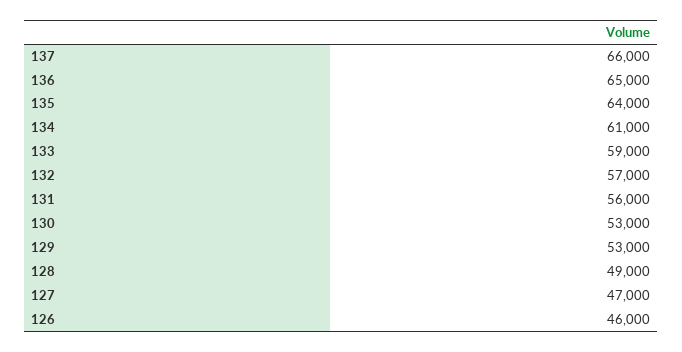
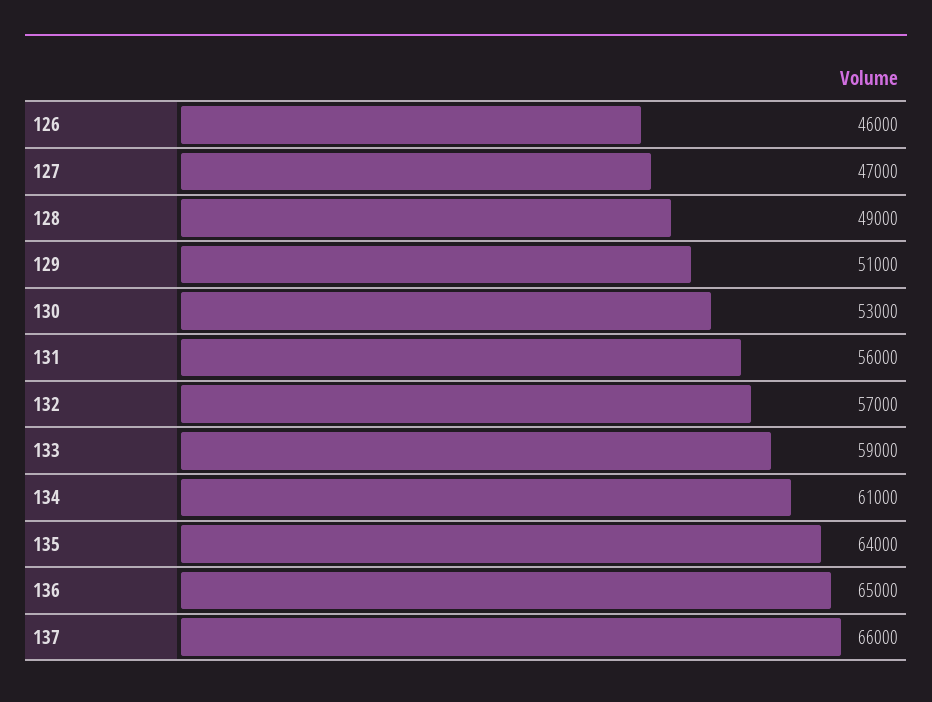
129: 53000 -> 51000

